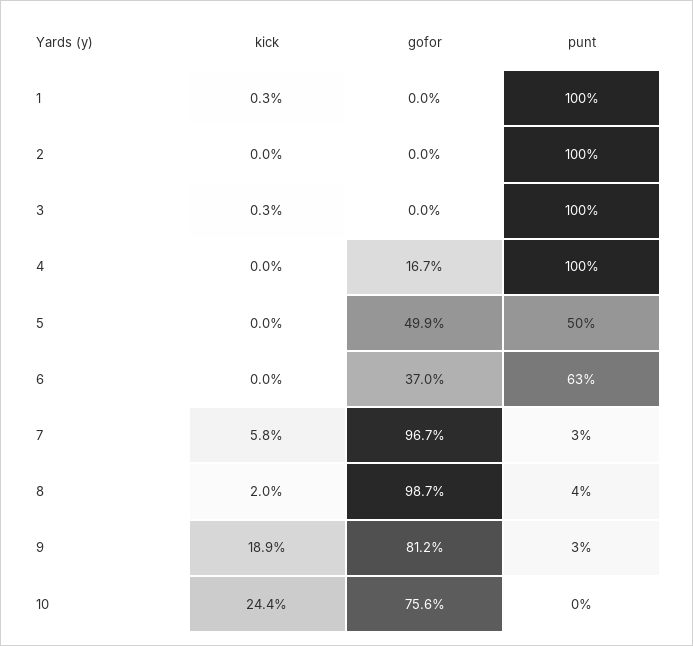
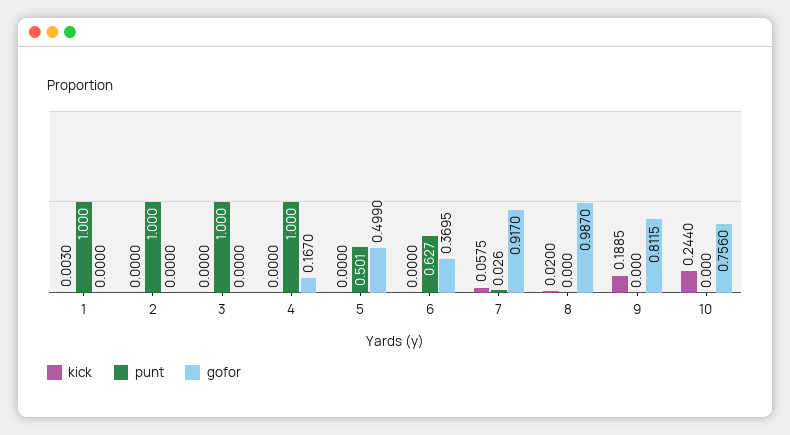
kick, 3: 0.003 -> 0
gofor, 7: 0.967 -> 0.917
punt, 8: 0.04 -> 0
punt, 9: 0.03 -> 0

